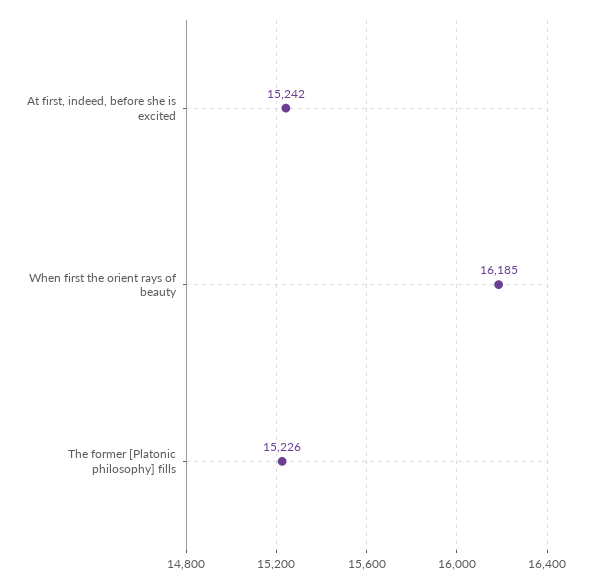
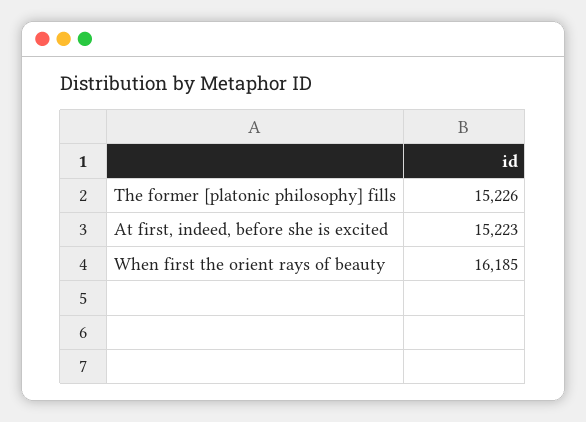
At first, indeed, before she is excited: 15242 -> 15223

